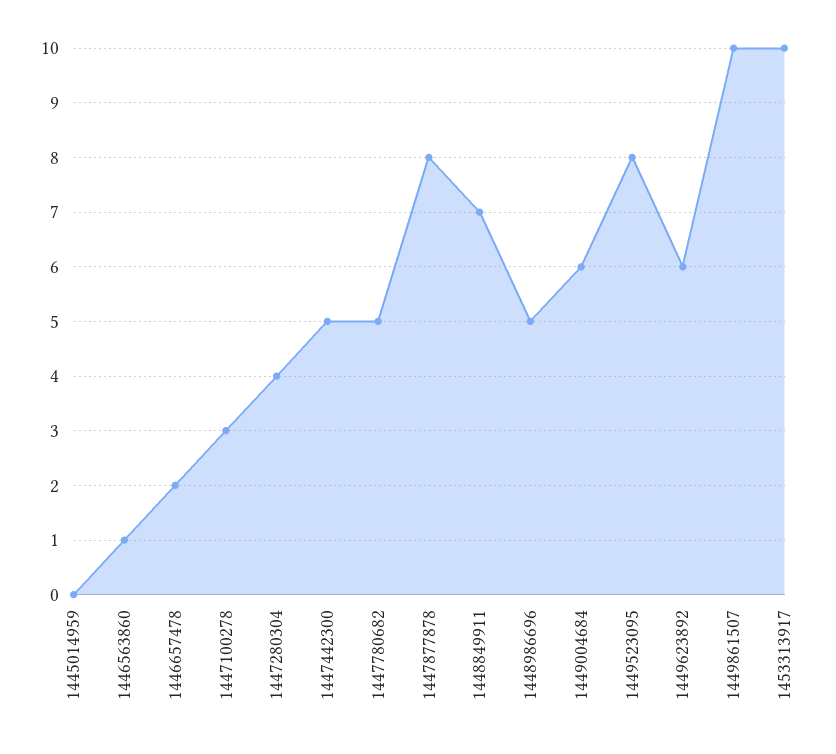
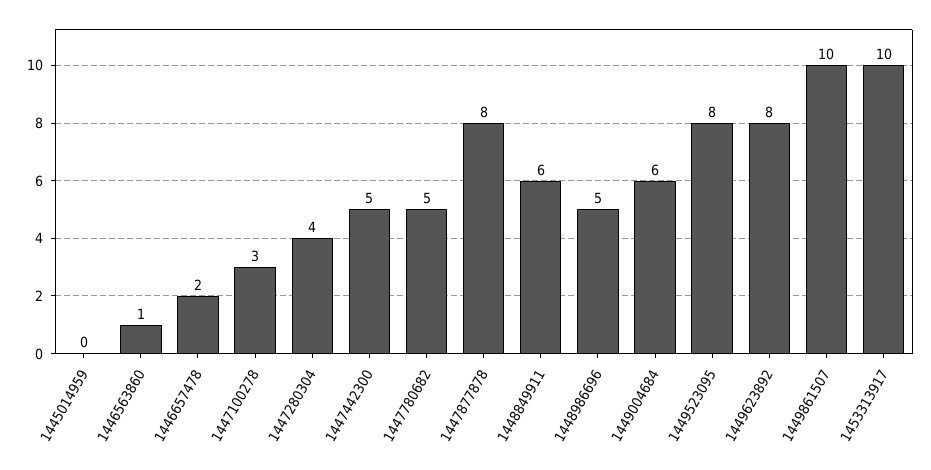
1448849911: 7 -> 6
1449623892: 6 -> 8

